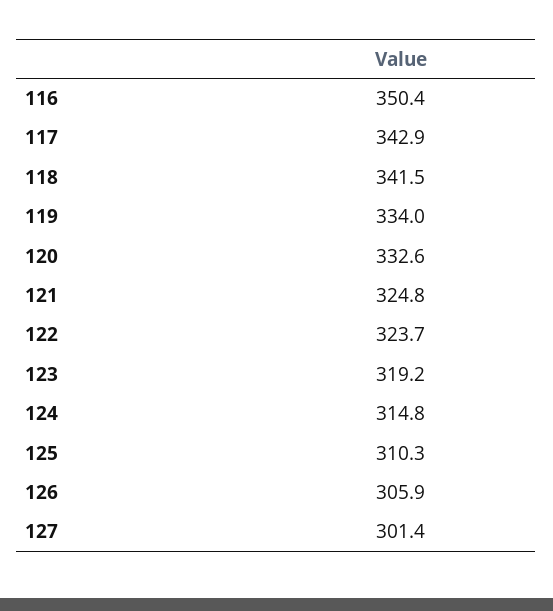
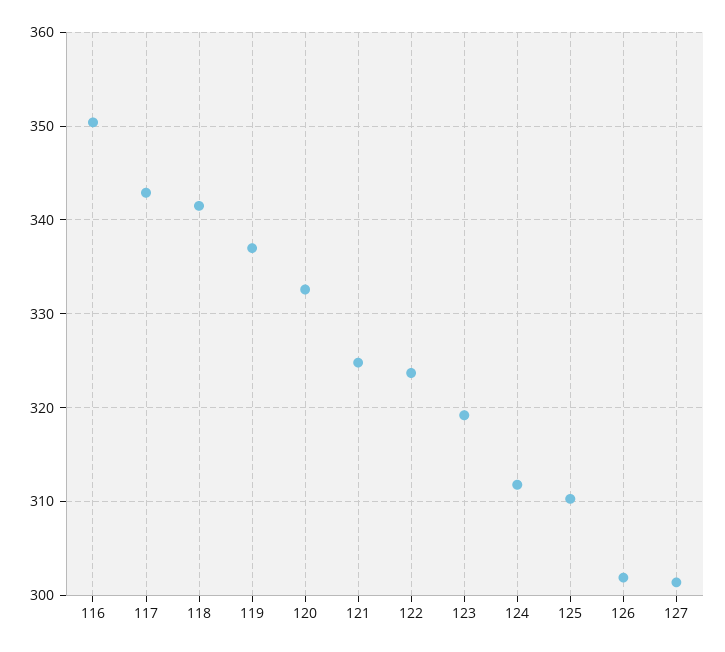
119: 334 -> 337
124: 314.8 -> 312
126: 305.9 -> 302

